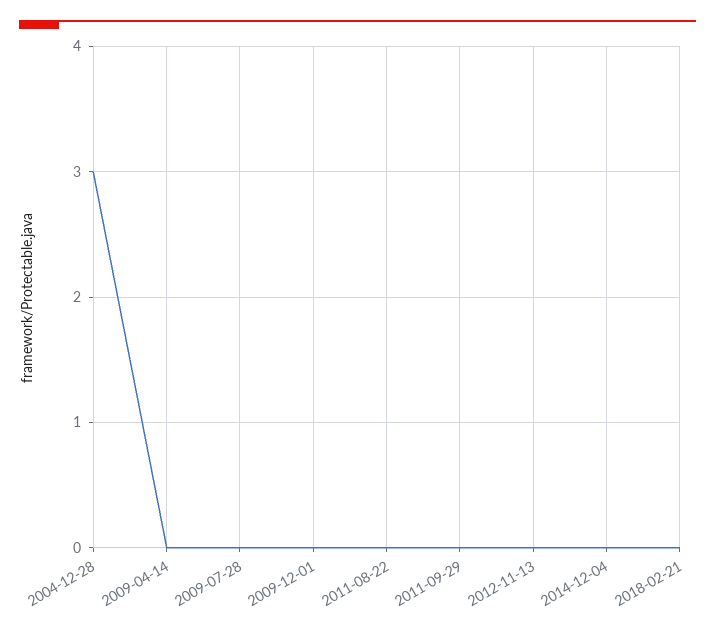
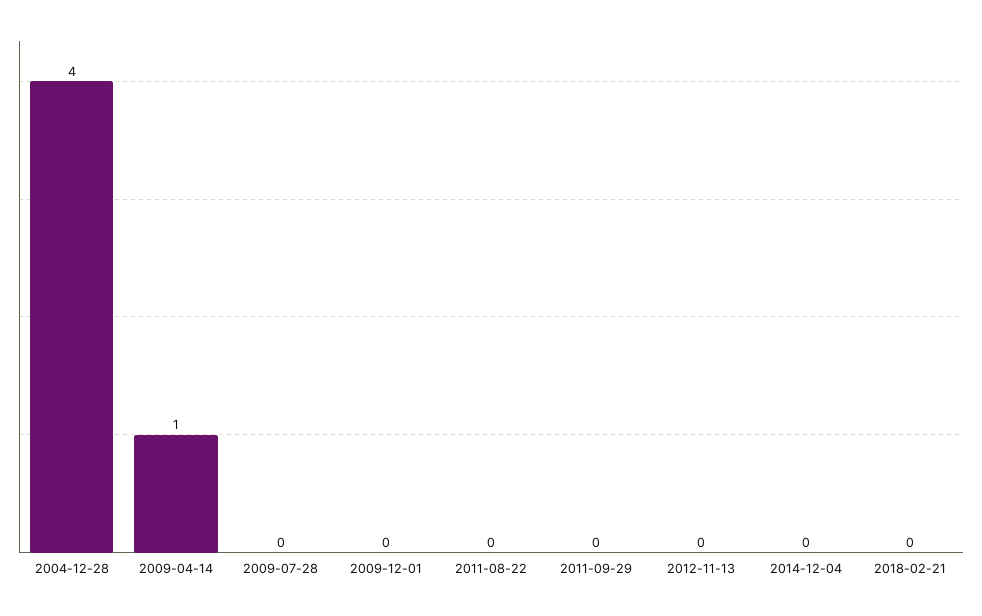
2004-12-28: 3 -> 4
2009-04-14: 0 -> 1

